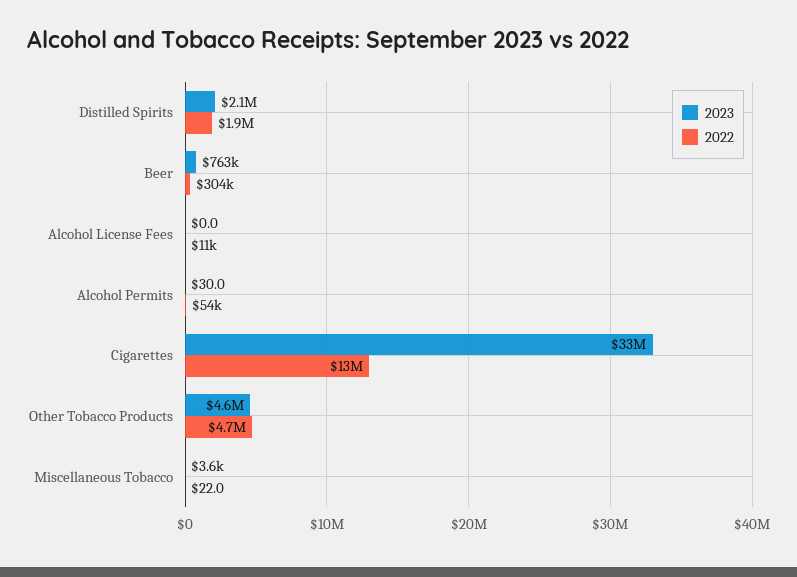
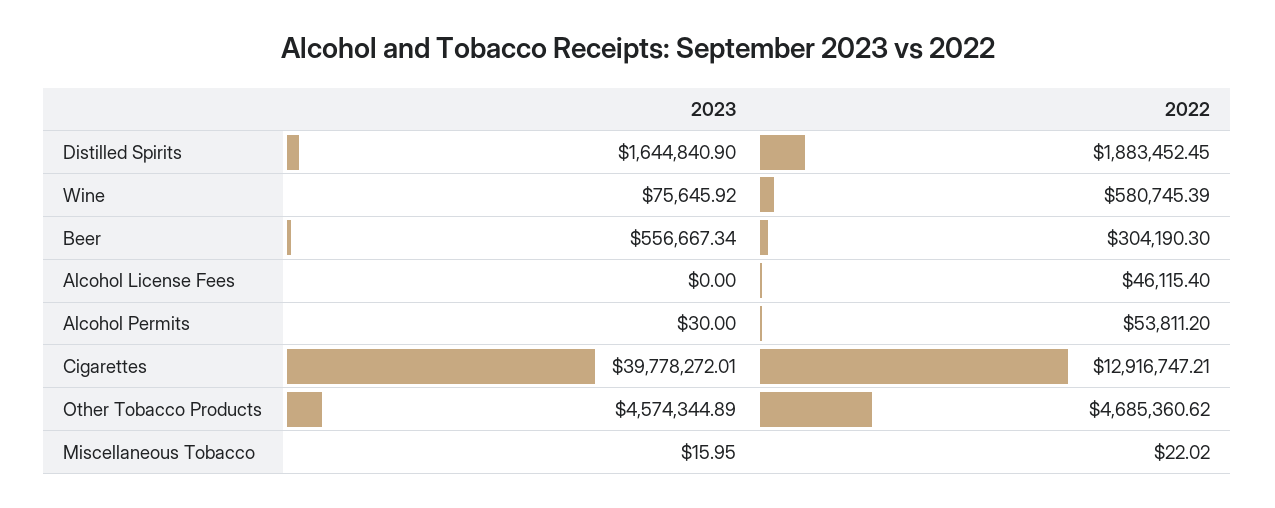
2023, Distilled Spirits: 2100000 -> 1644840.9
2023, Beer: 763000 -> 556667.34
2022, Alcohol License Fees: 11000 -> 46115.4
2023, Cigarettes: 33000000 -> 39778272.01
2023, Miscellaneous Tobacco: 3600 -> 15.95
2023, Wine: none -> 75645.92
2022, Wine: none -> 580745.39

